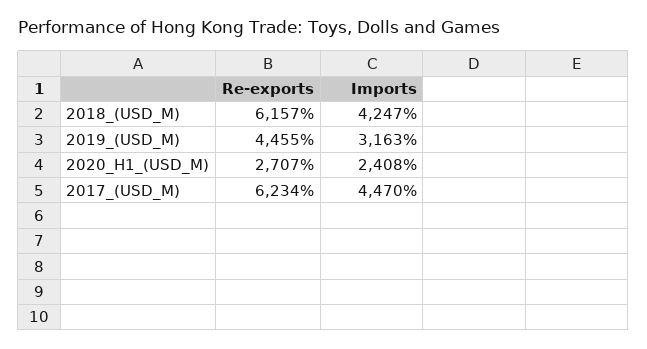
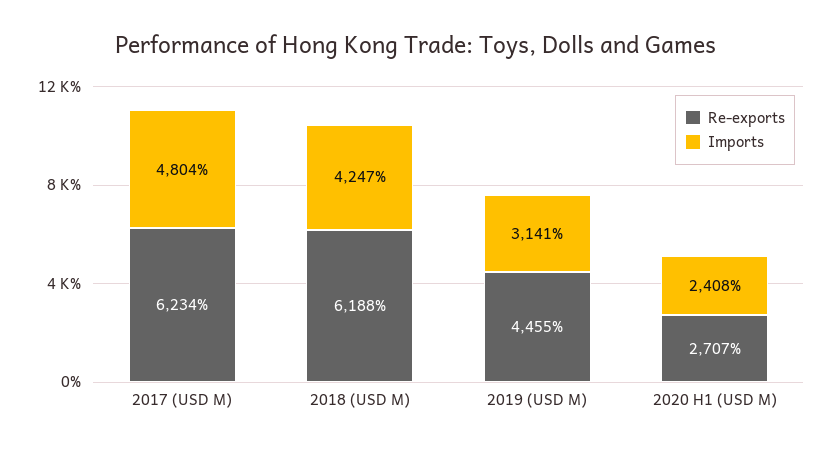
Re-exports, 2018_(USD_M): 6157 -> 6188
Imports, 2019_(USD_M): 3163 -> 3141
Imports, 2017_(USD_M): 4470 -> 4804

